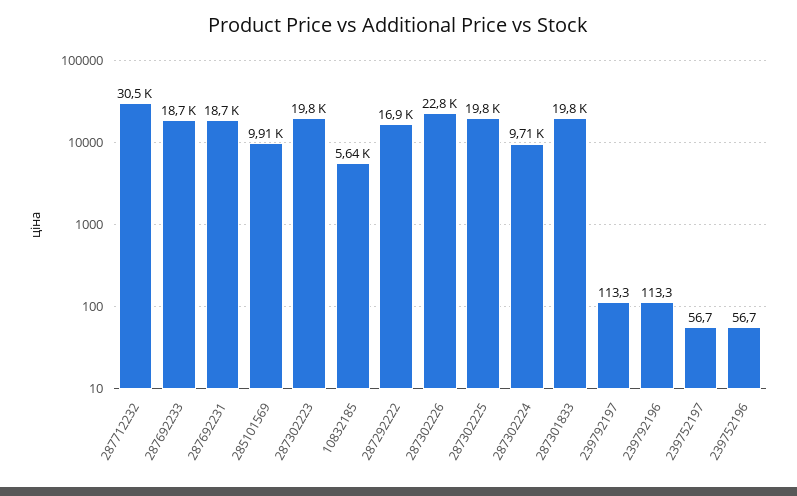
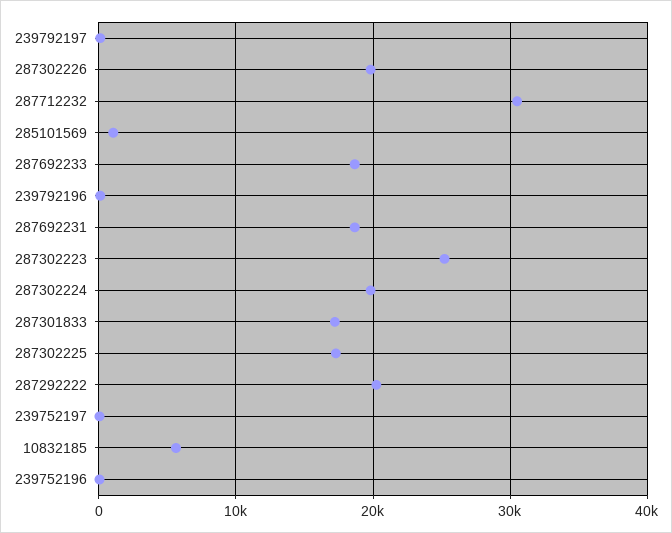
285101569: 9910 -> 1000
287302223: 19800 -> 25000
287292222: 16900 -> 20000
287302226: 22800 -> 20000
287302225: 19800 -> 17000
287302224: 9710 -> 20000
287301833: 19800 -> 17000

